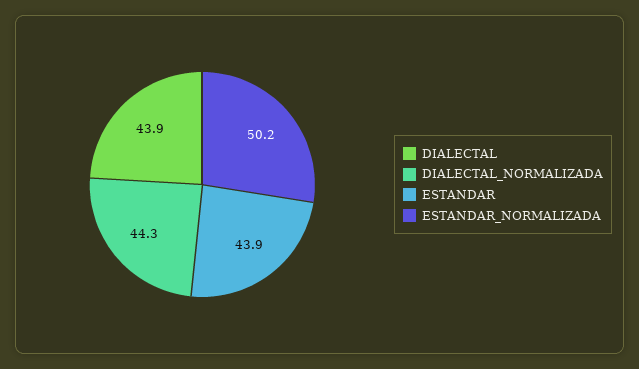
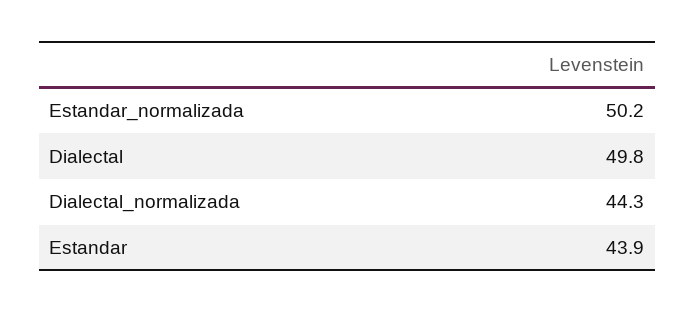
DIALECTAL: 43.9 -> 49.8

